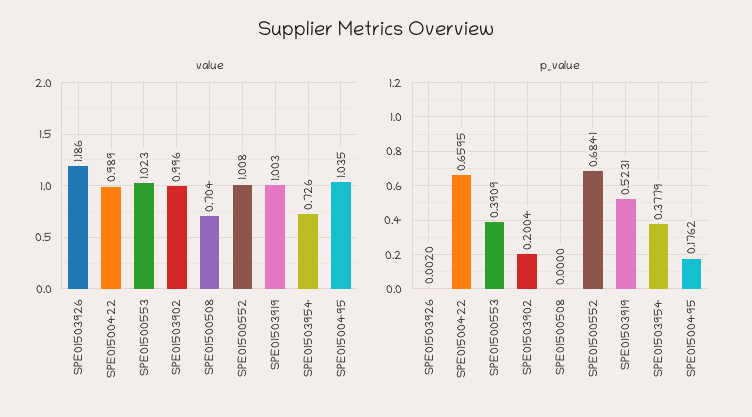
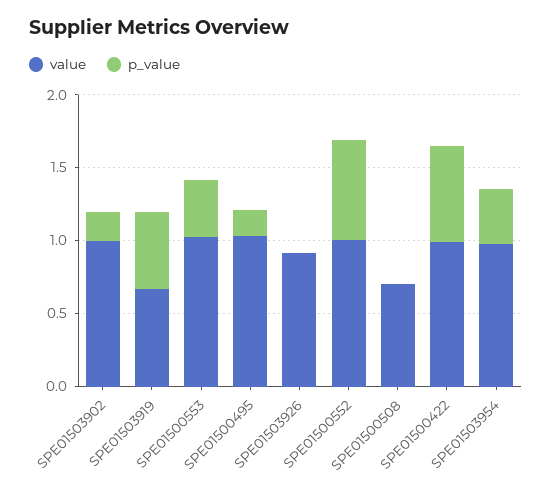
value, SPE01503926: 1.186 -> 0.9
value, SPE01503919: 1.003 -> 0.7
value, SPE01503954: 0.726 -> 1

